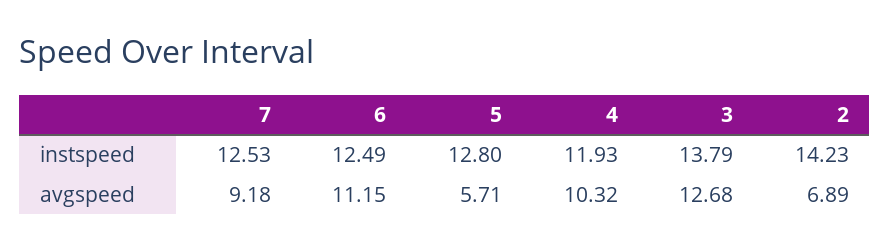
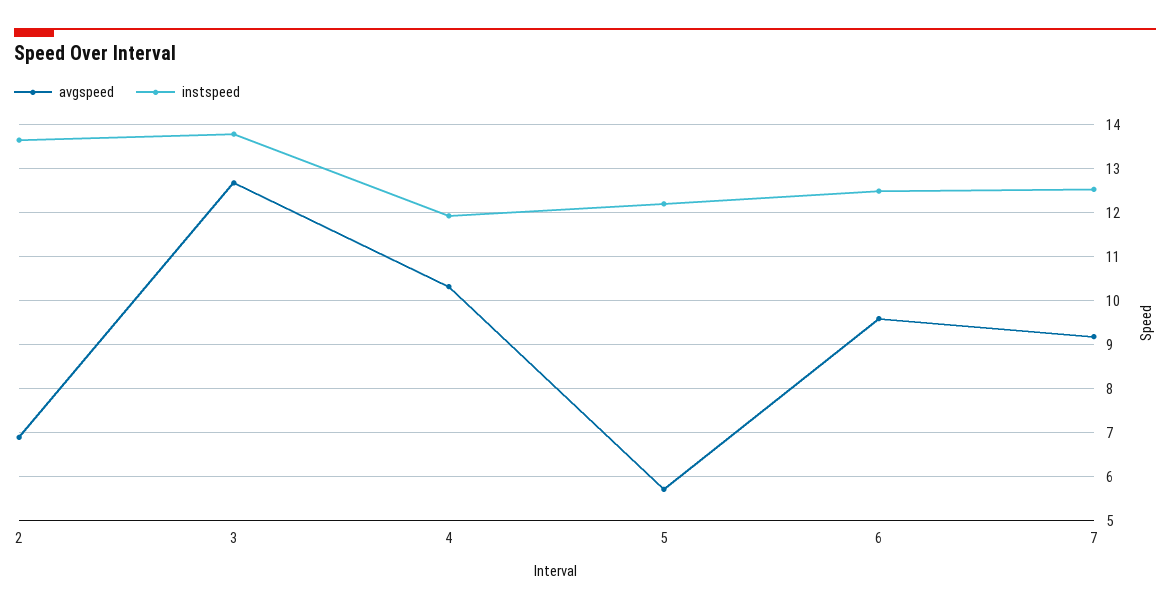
instspeed, 5: 12.8 -> 12.2
instspeed, 2: 14.23 -> 13.6
avgspeed, 6: 11.15 -> 9.6

